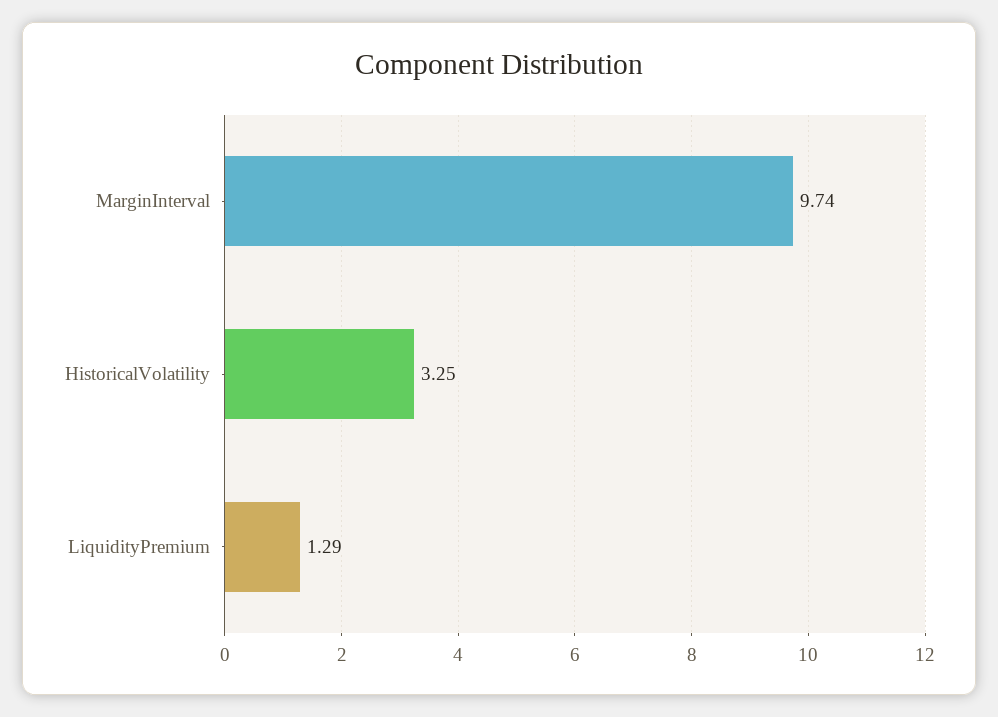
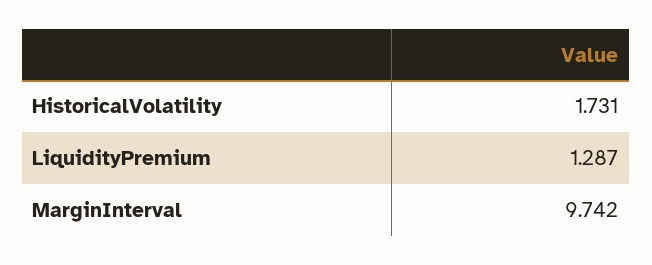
HistoricalVolatility: 3.25 -> 1.731

